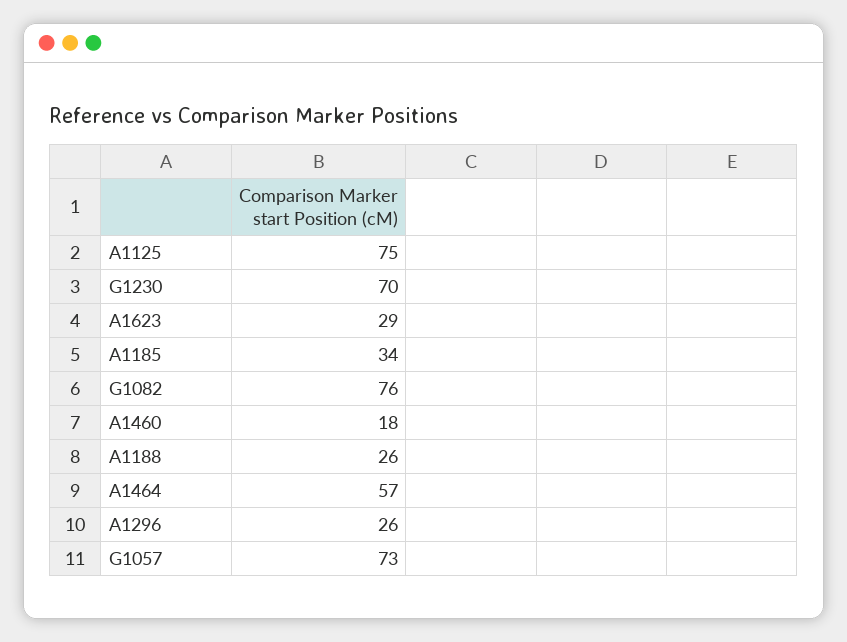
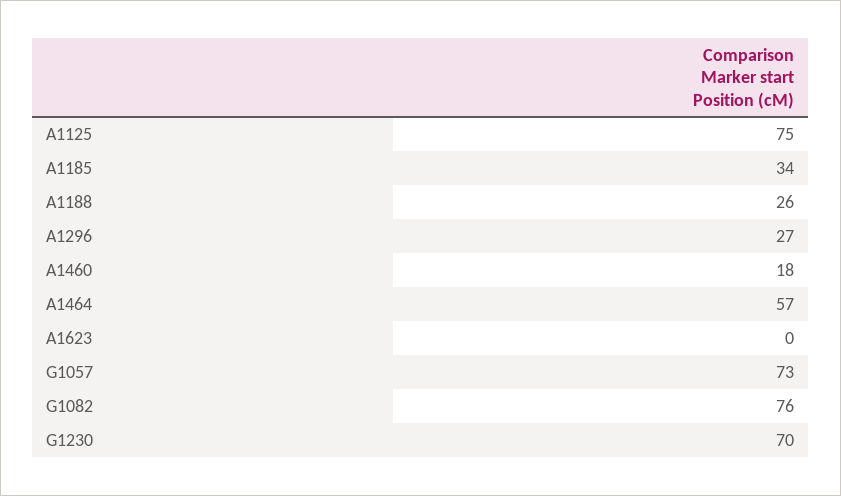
A1623: 29 -> 0
A1296: 26 -> 27

